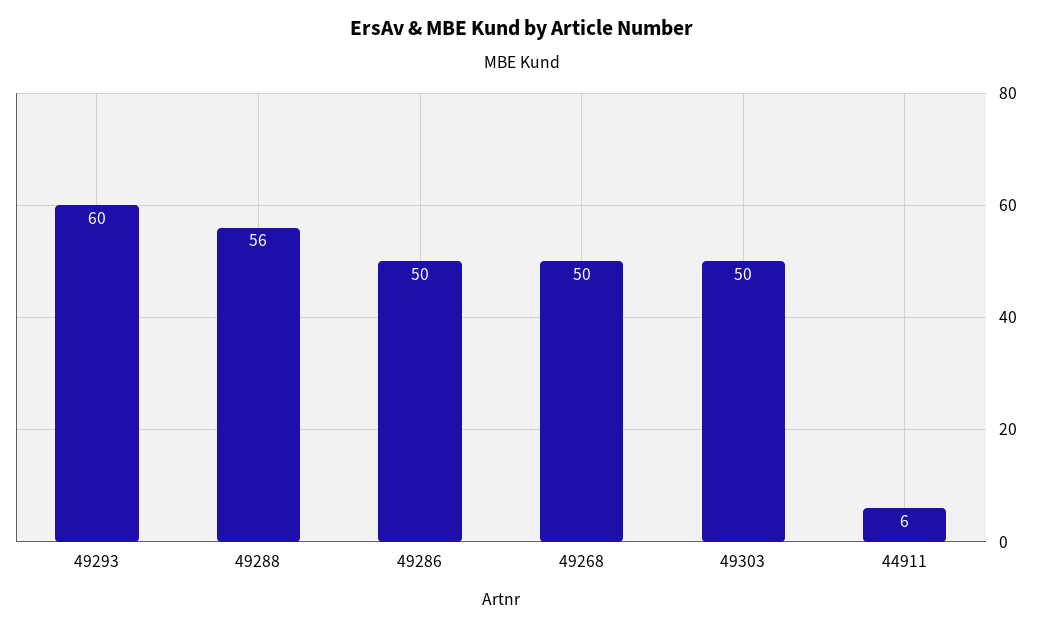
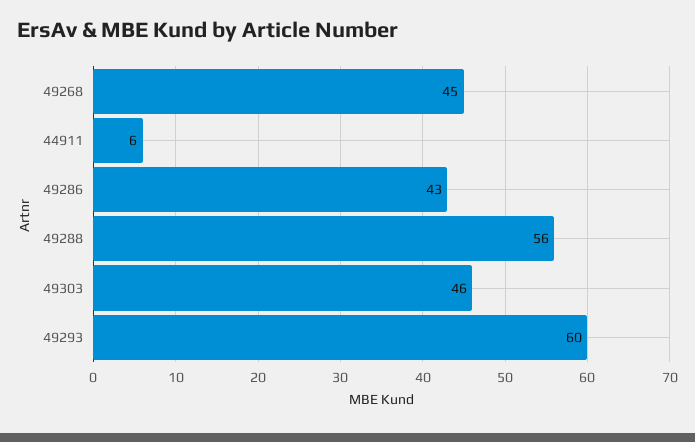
49286: 50 -> 43
49268: 50 -> 45
49303: 50 -> 46

